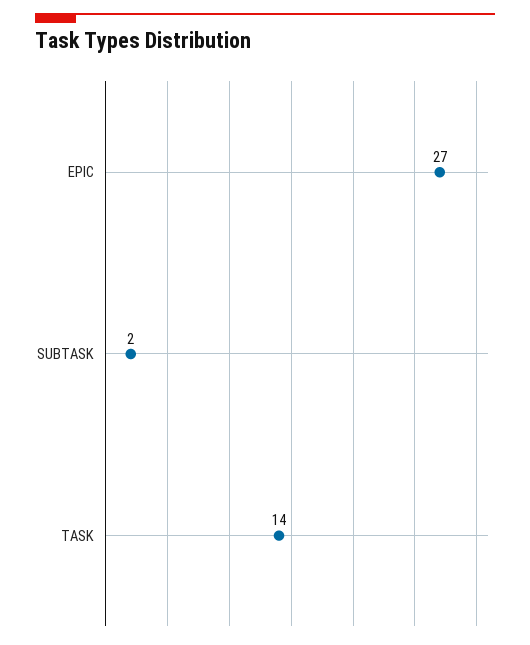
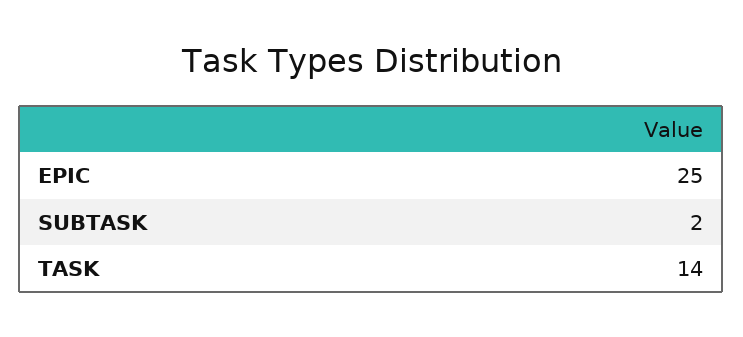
EPIC: 27 -> 25

